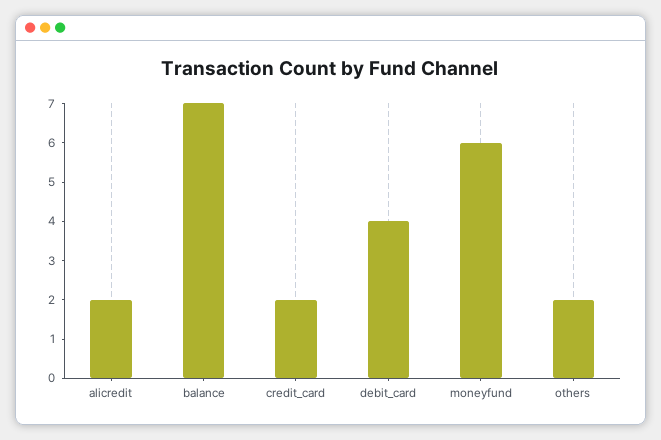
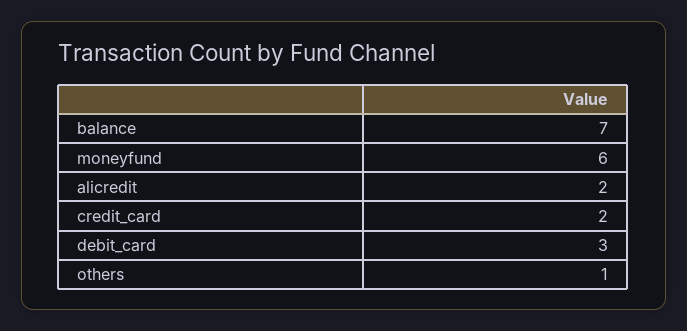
debit_card: 4 -> 3
others: 2 -> 1

